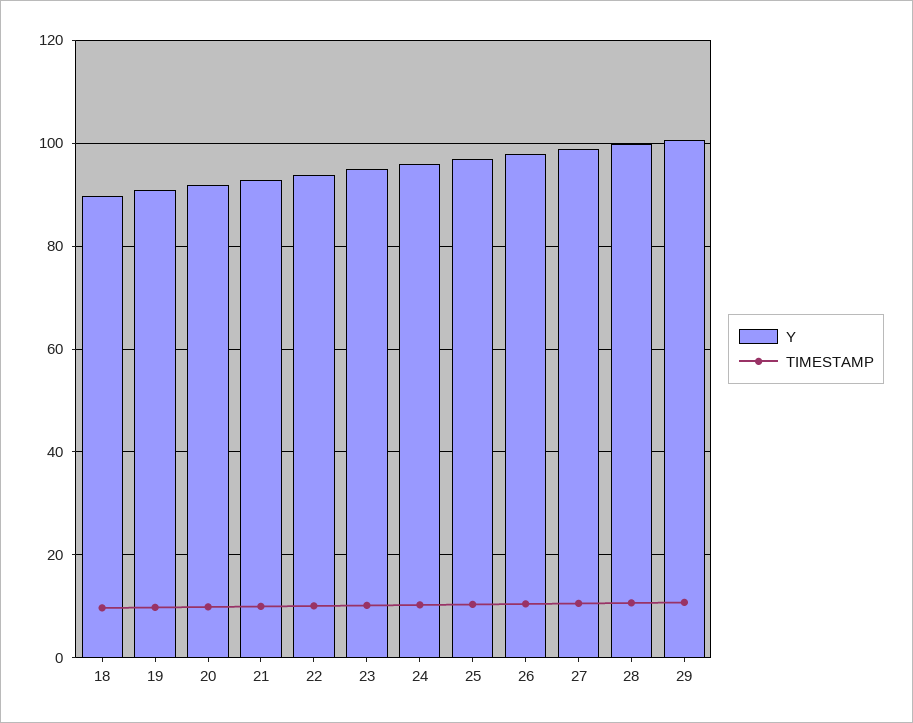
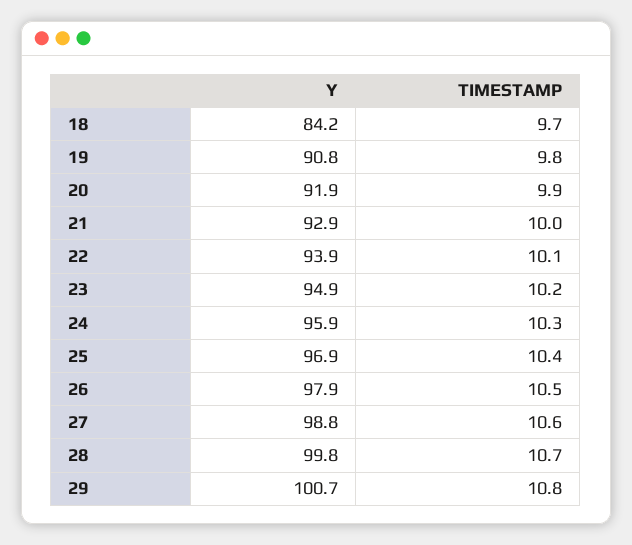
Y, 18: 90 -> 84.2

